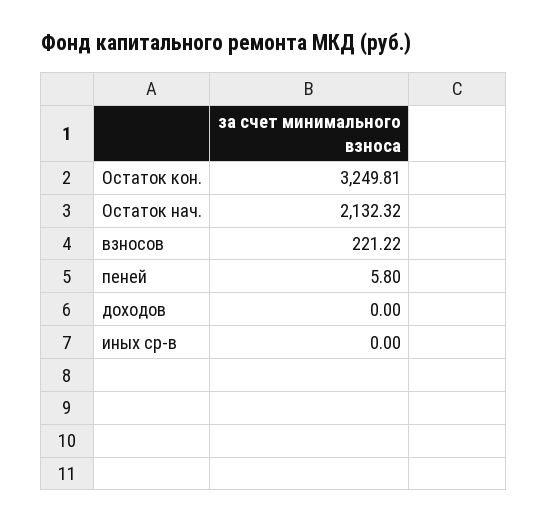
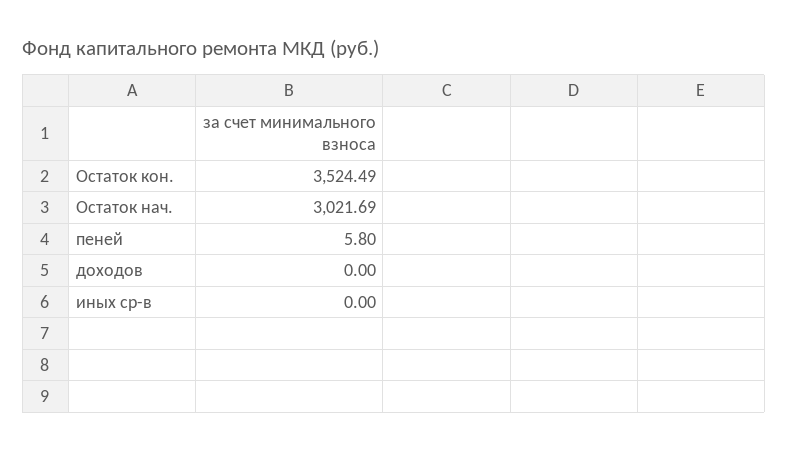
Остаток кон.: 3249.81 -> 3524.49
Остаток нач.: 2132.32 -> 3021.69
взносов: 221.22 -> none

